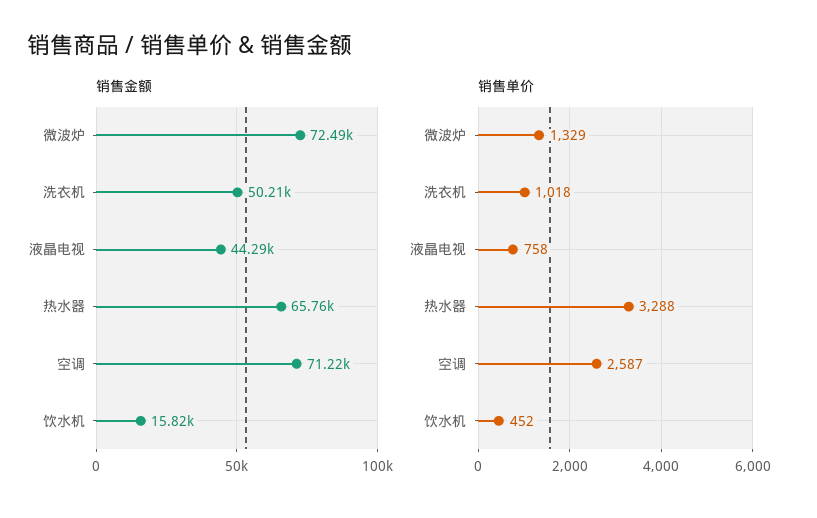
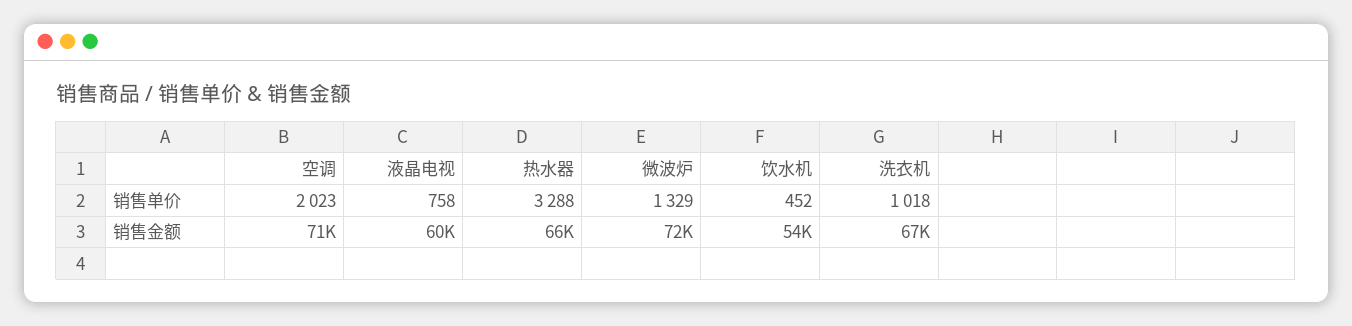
销售金额, 洗衣机: 50210 -> 67000
销售金额, 液晶电视: 44290 -> 60000
销售金额, 饮水机: 15820 -> 54000
销售单价, 空调: 2587 -> 2023

